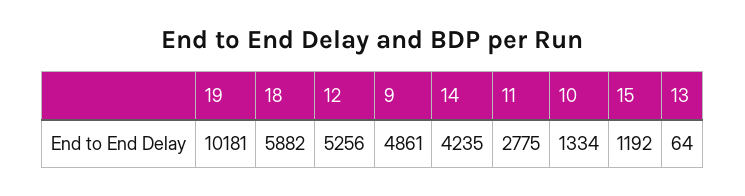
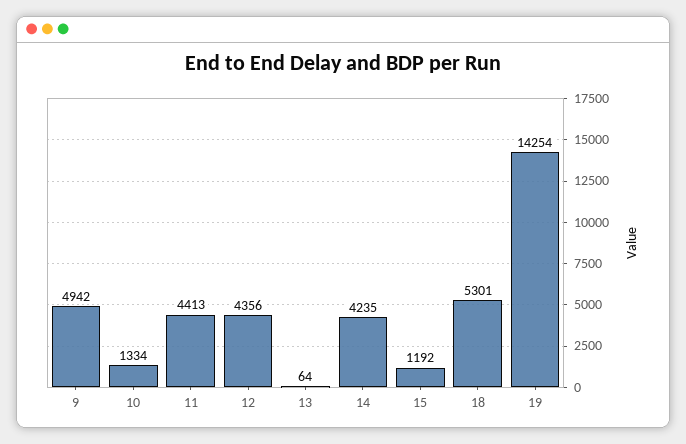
19: 10181 -> 14254
18: 5882 -> 5301
12: 5256 -> 4356
9: 4861 -> 4942
11: 2775 -> 4413

